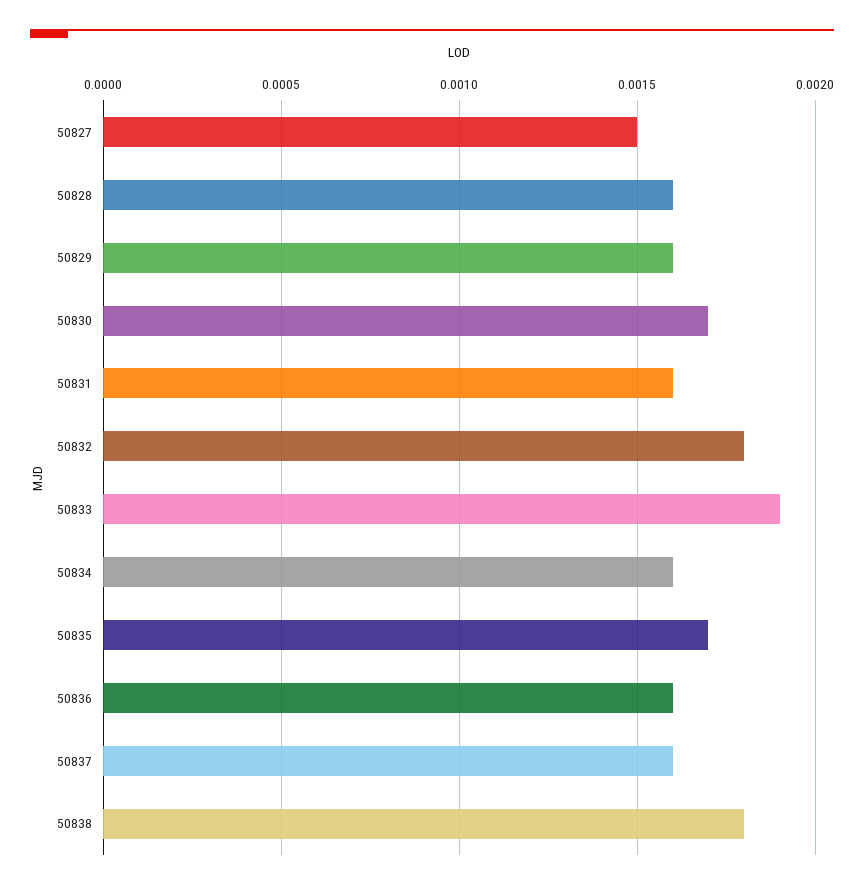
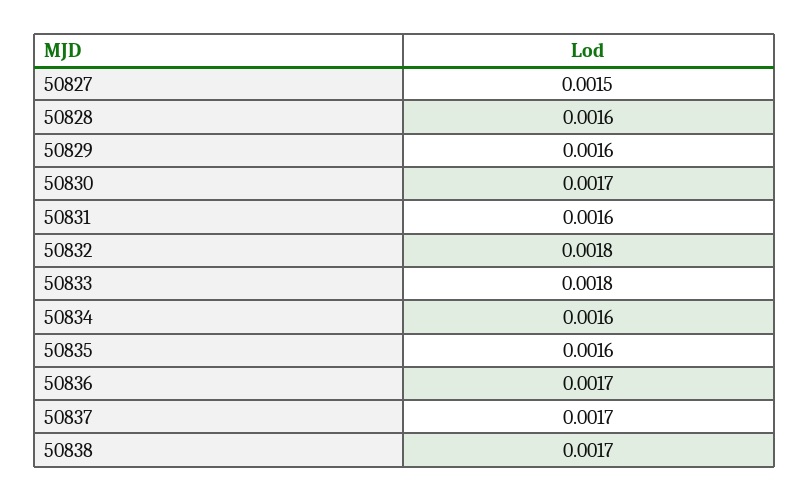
50833: 0.0019 -> 0.0018
50835: 0.0017 -> 0.0016
50836: 0.0016 -> 0.0017
50837: 0.0016 -> 0.0017
50838: 0.0018 -> 0.0017

